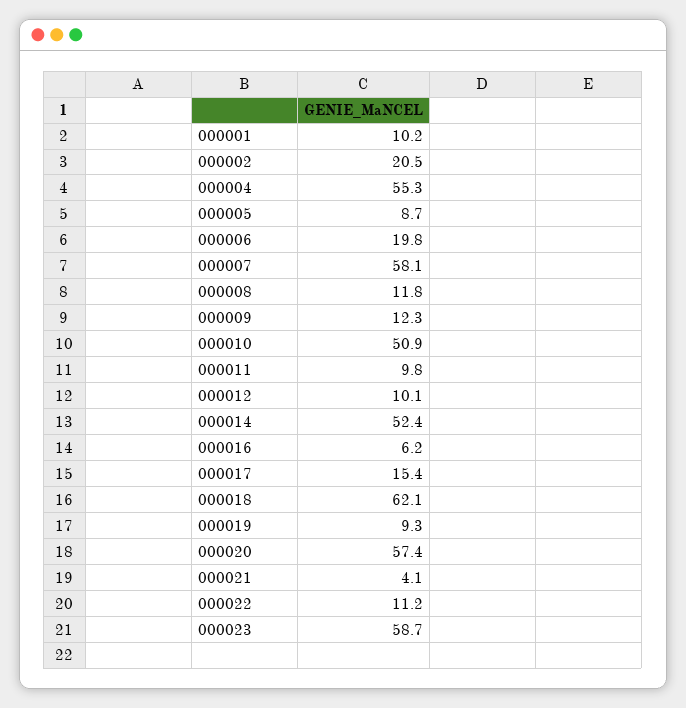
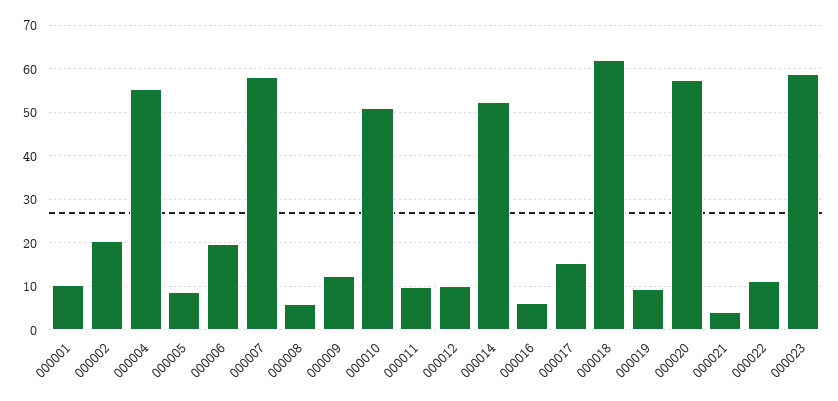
000008: 11.8 -> 6

